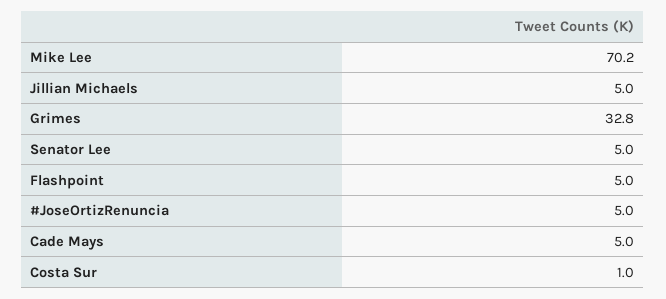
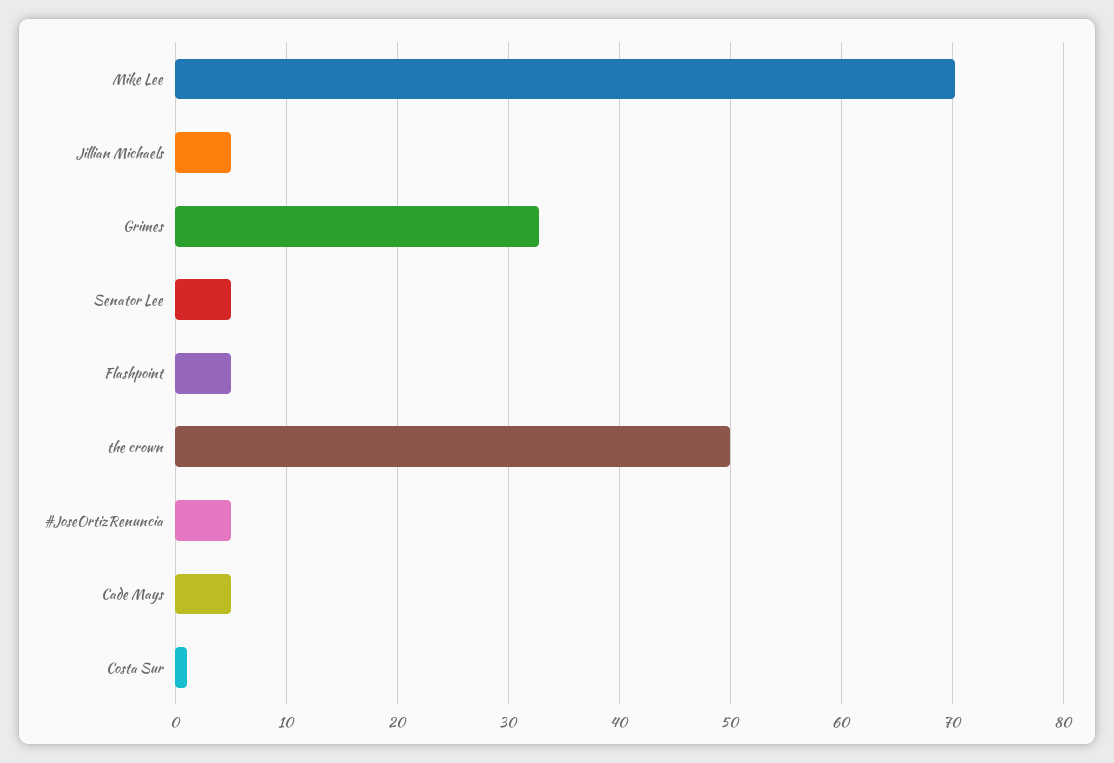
the crown: none -> 50

